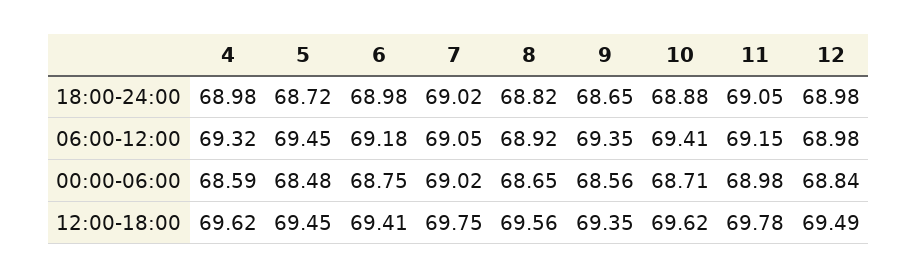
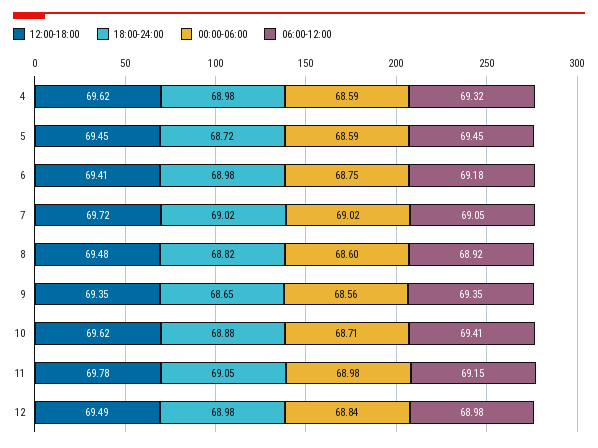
00:00-06:00, 5: 68.48 -> 68.59
00:00-06:00, 8: 68.65 -> 68.6
12:00-18:00, 7: 69.75 -> 69.72
12:00-18:00, 8: 69.56 -> 69.48

